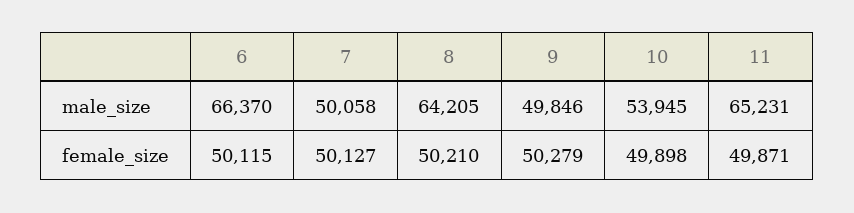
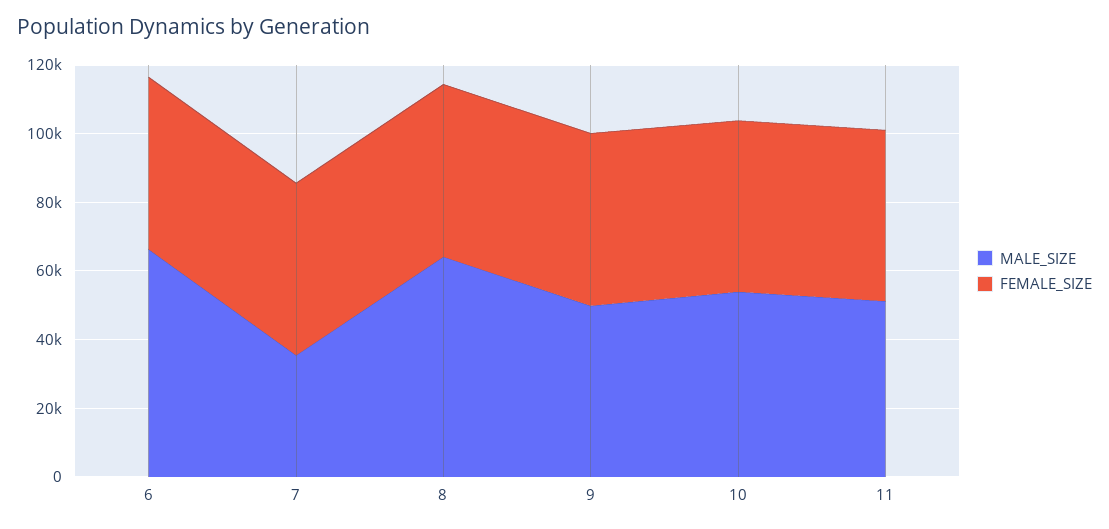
male_size, 7: 50058 -> 35000
male_size, 11: 65231 -> 50000

